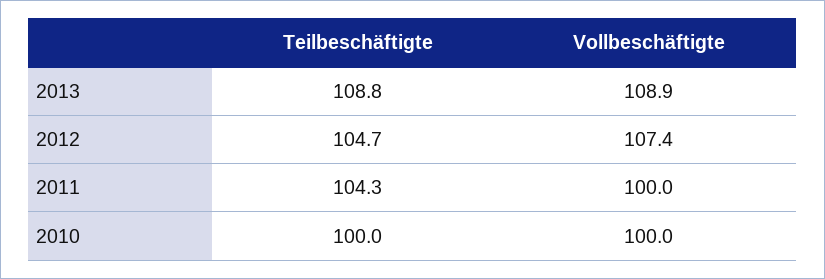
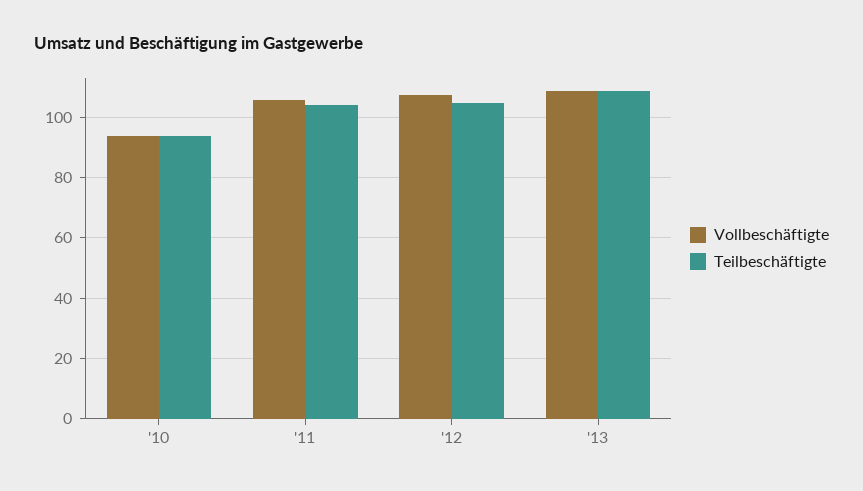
Vollbeschäftigte, 2011: 100 -> 106
Teilbeschäftigte, 2010: 100 -> 94
Vollbeschäftigte, 2010: 100 -> 94

